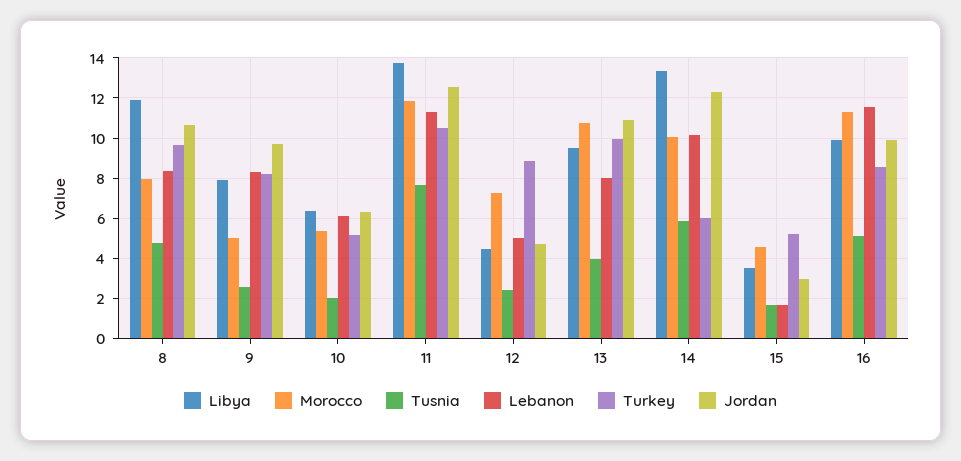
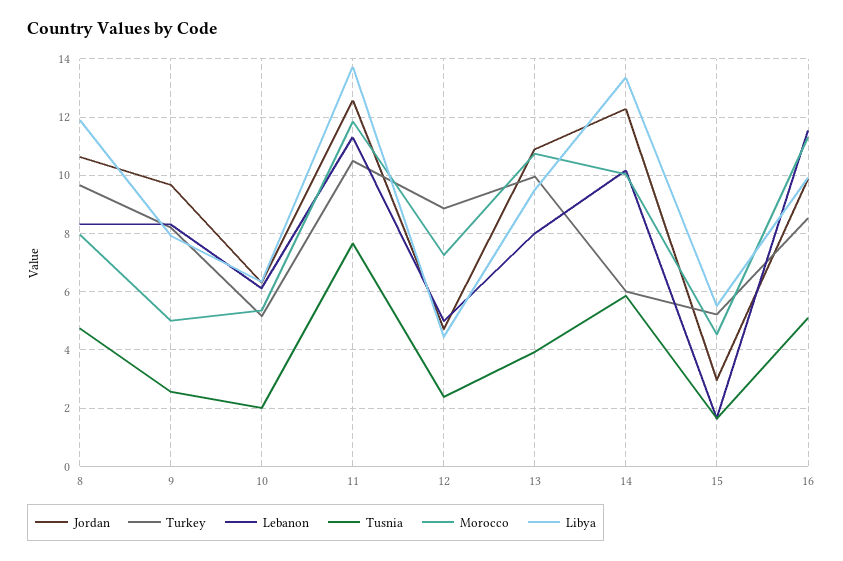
Libya, 15: 3.5 -> 5.5

